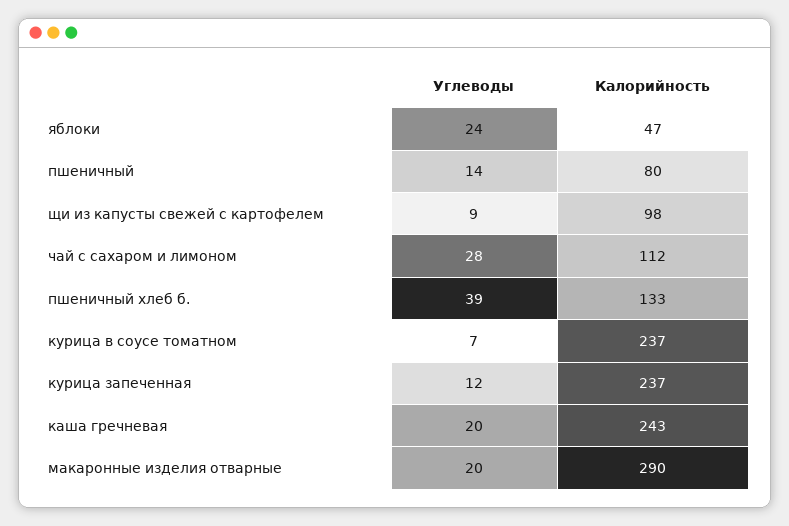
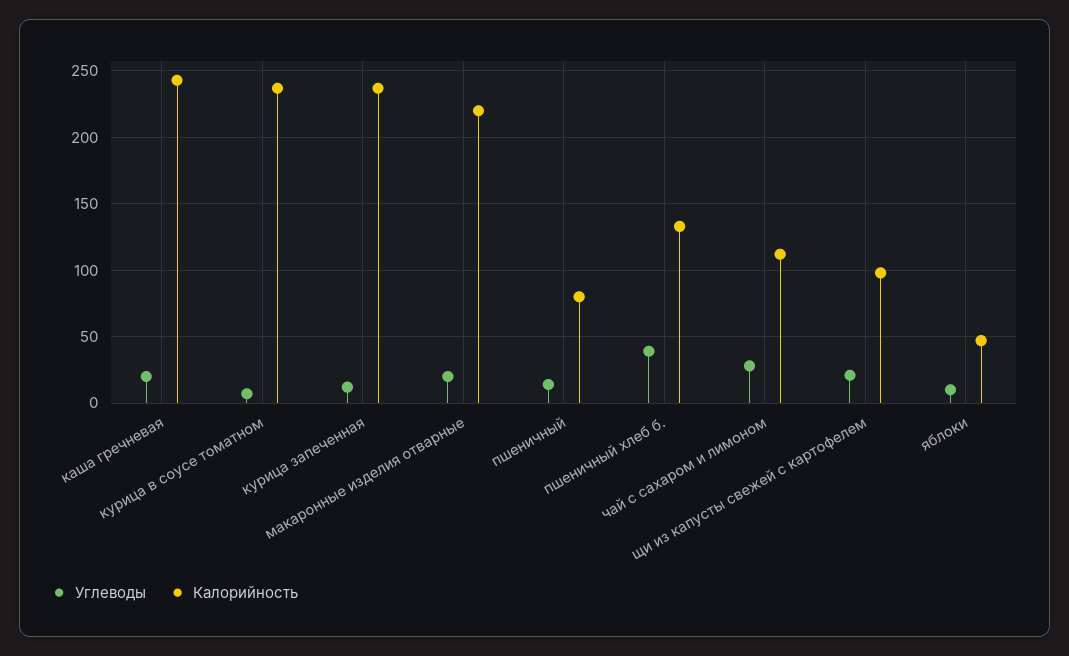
Углеводы, яблоки: 24 -> 10
Углеводы, щи из капусты свежей с картофелем: 9 -> 20
Калорийность, макаронные изделия отварные: 290 -> 220

